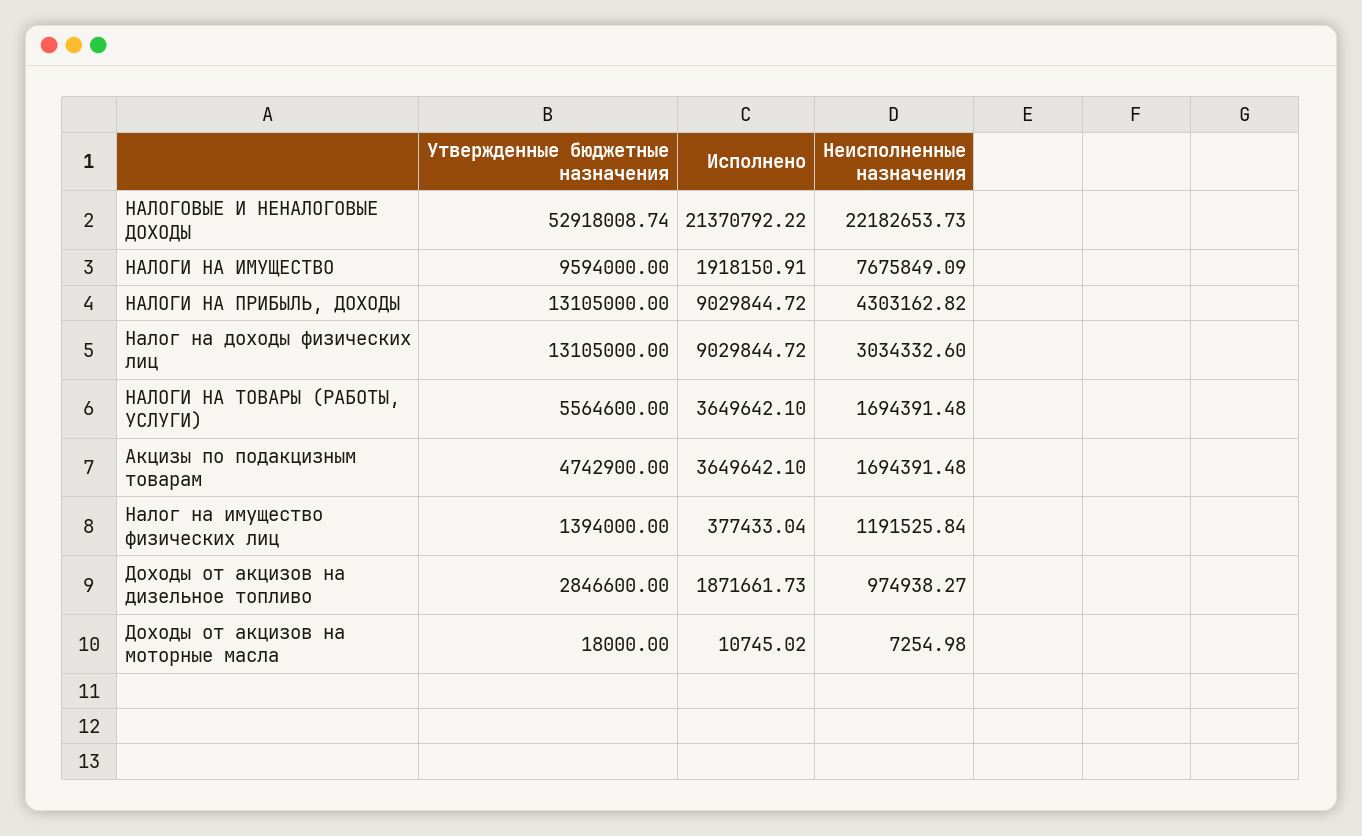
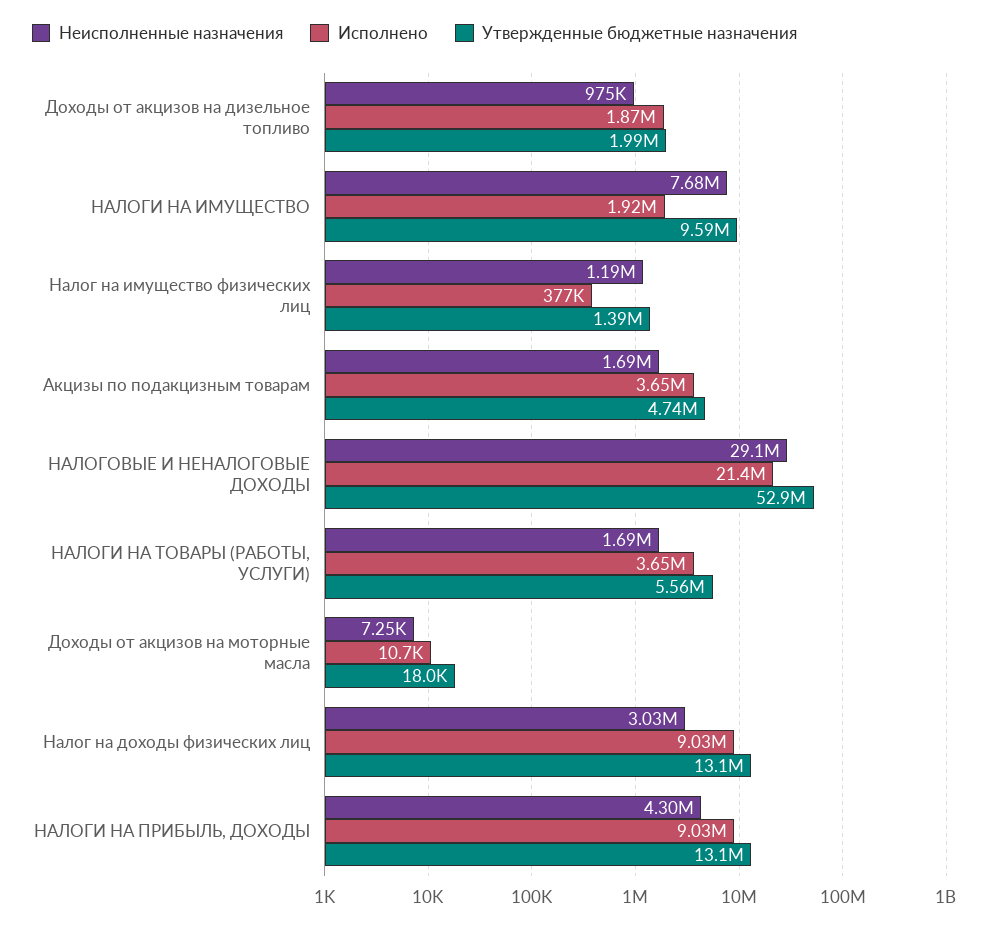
Неисполненные назначения, НАЛОГОВЫЕ И НЕНАЛОГОВЫЕ ДОХОДЫ: 22182653.73 -> 29100000
Утвержденные бюджетные назначения, Доходы от акцизов на дизельное топливо: 2846600 -> 1990000

